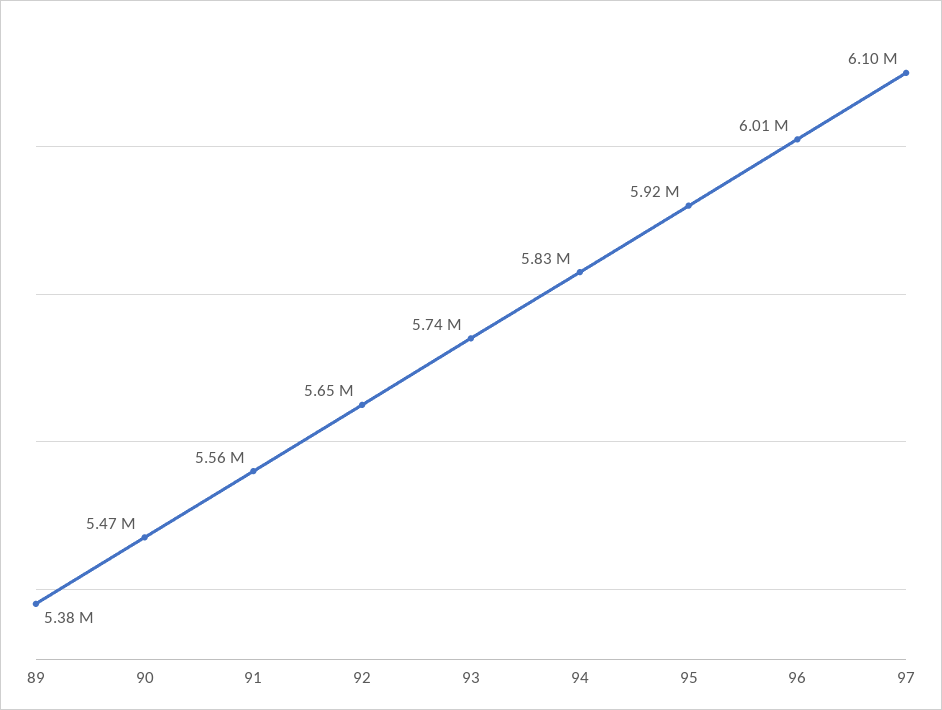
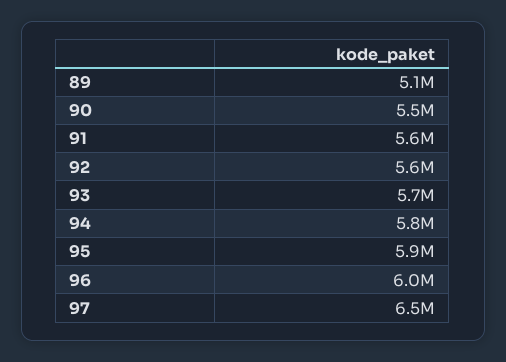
89: 5380000 -> 5100000
97: 6100000 -> 6500000

